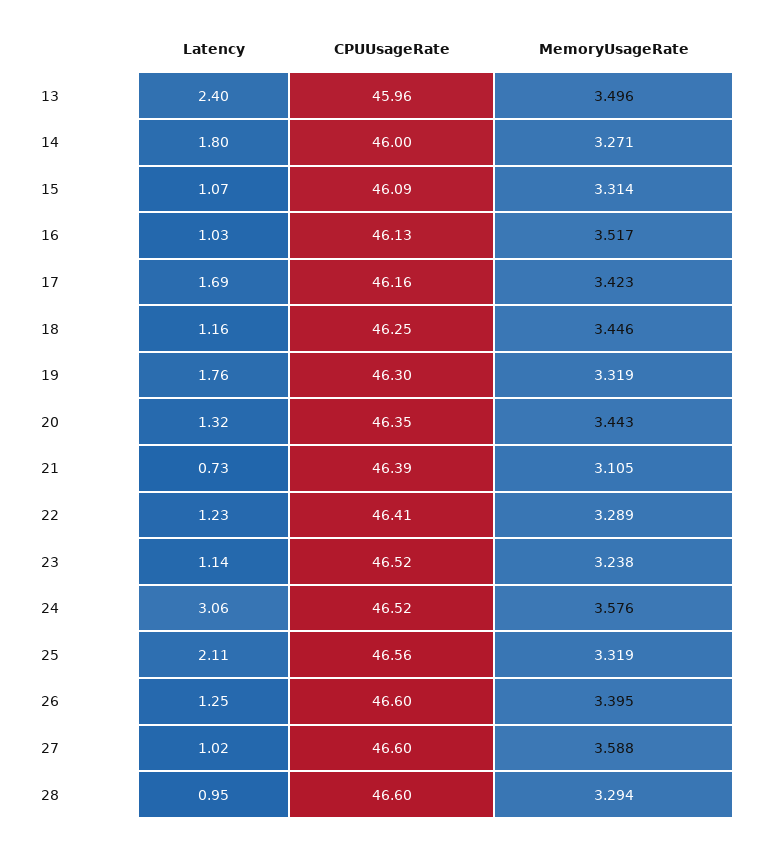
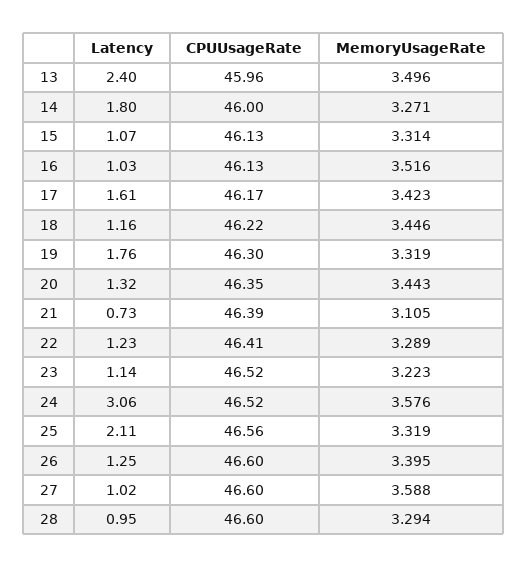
CPUUsageRate, 15: 46.09 -> 46.13
MemoryUsageRate, 16: 3.517 -> 3.516
Latency, 17: 1.69 -> 1.61
CPUUsageRate, 17: 46.16 -> 46.17
CPUUsageRate, 18: 46.25 -> 46.22
MemoryUsageRate, 23: 3.238 -> 3.223

